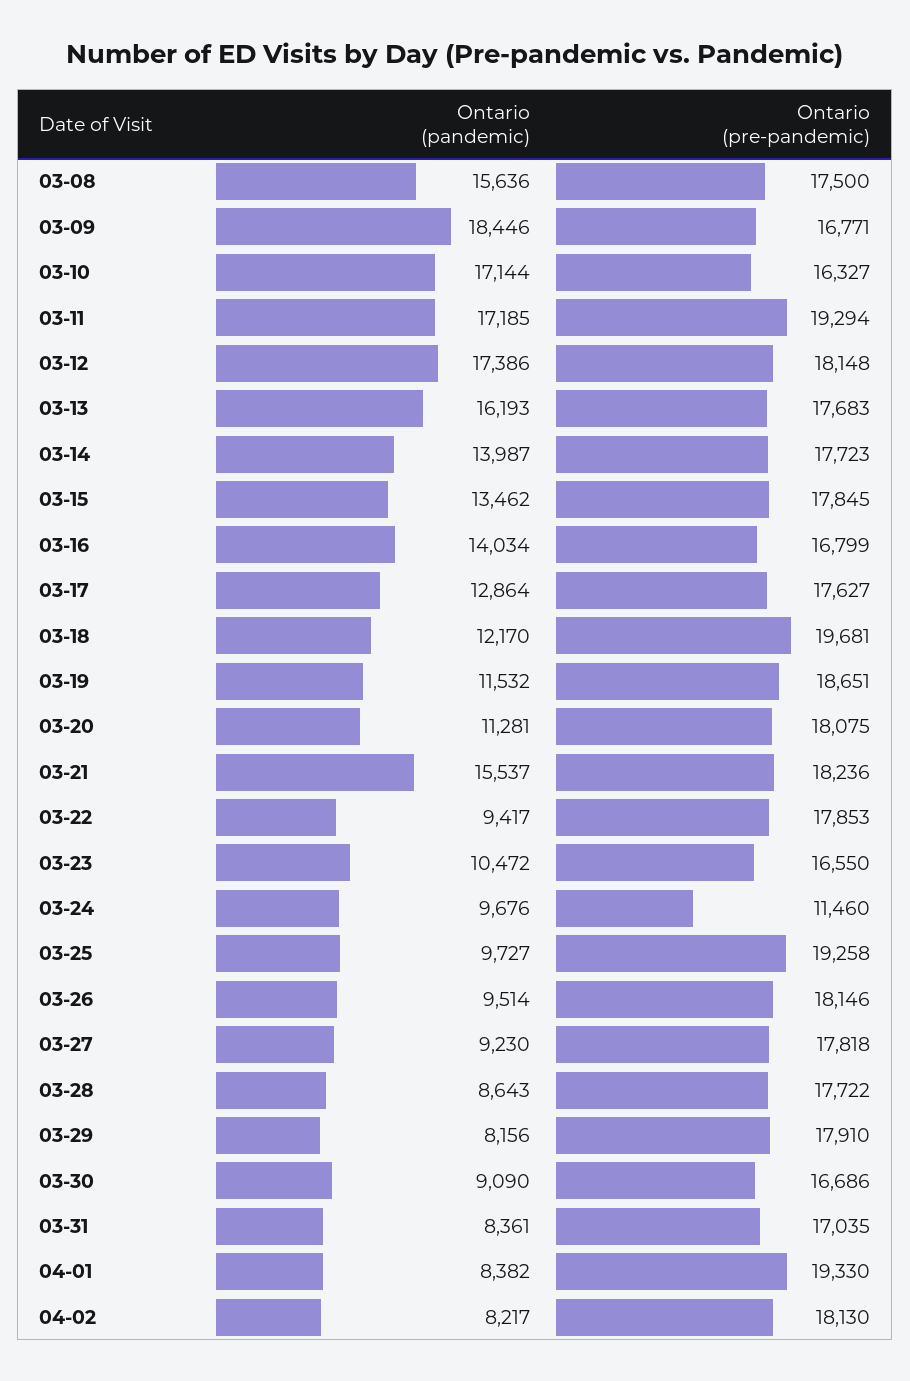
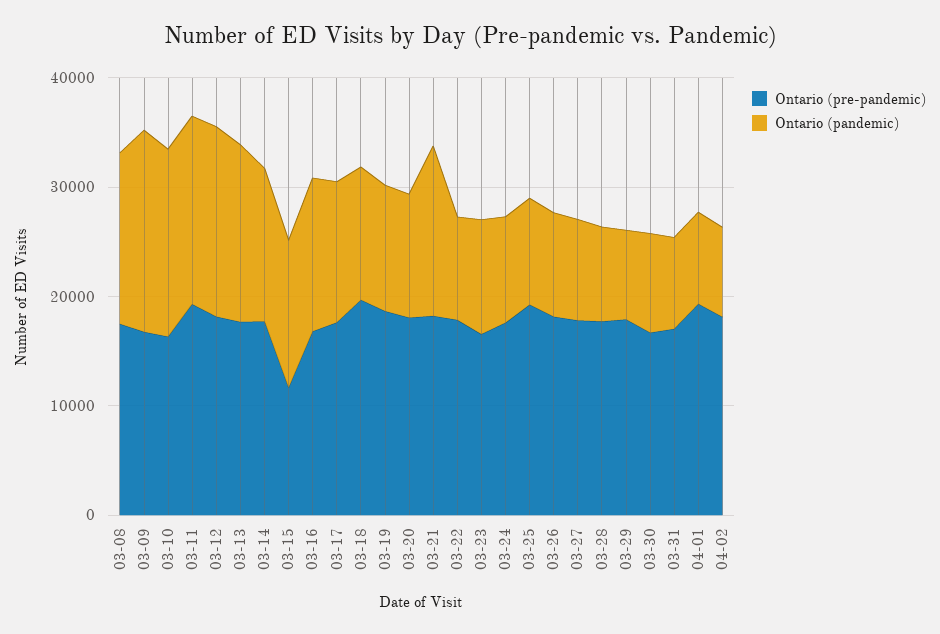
Ontario (pre-pandemic), 03-15: 17845 -> 12000
Ontario (pre-pandemic), 03-24: 11460 -> 18000

